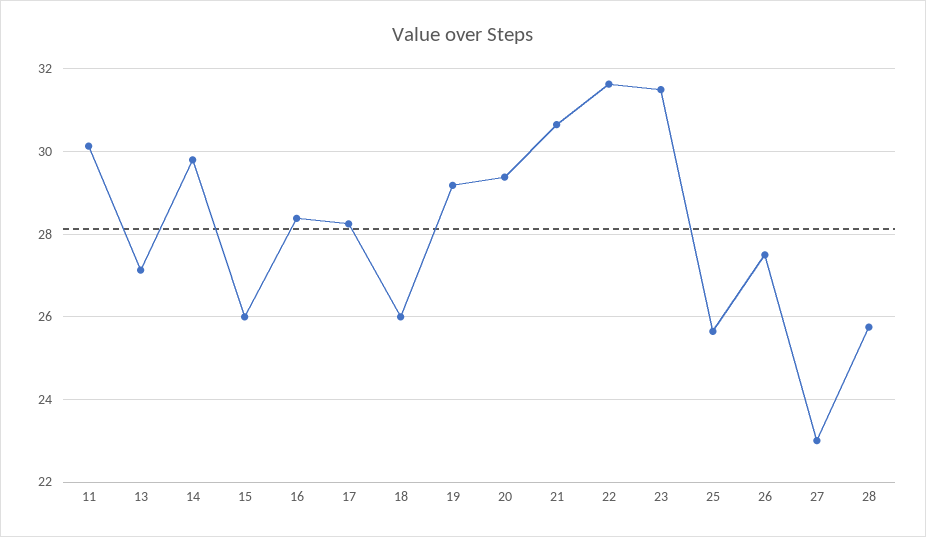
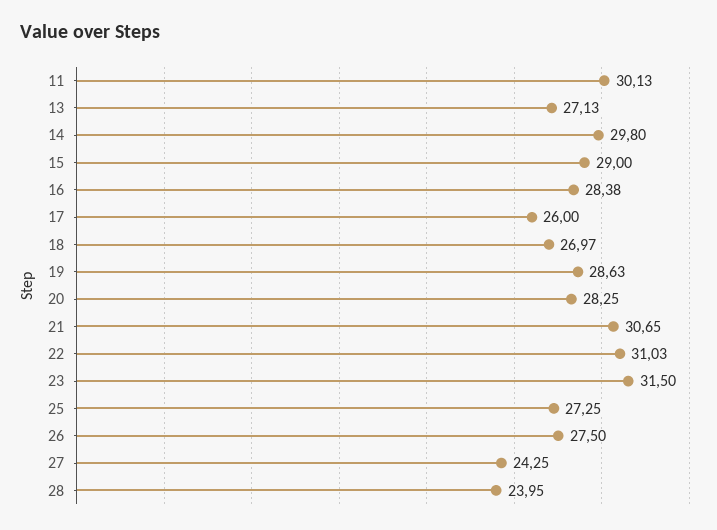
15: 26 -> 29
17: 28.2 -> 26
18: 26 -> 26.97
19: 29.2 -> 28.63
20: 29.4 -> 28.25
22: 31.6 -> 31.03
25: 25.6 -> 27.25
27: 23 -> 24.25
28: 25.8 -> 23.95

